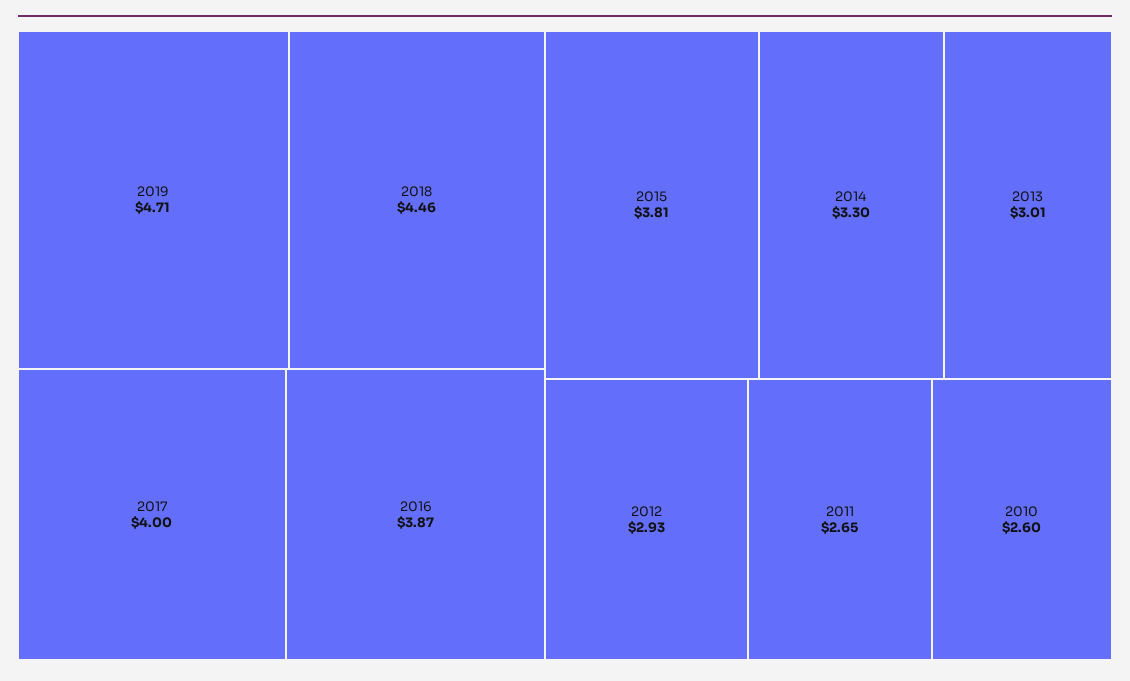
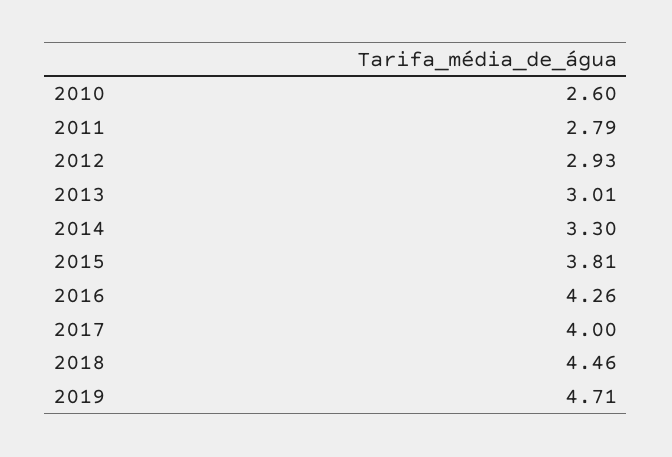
2016: 3.87 -> 4.26
2011: 2.65 -> 2.79

